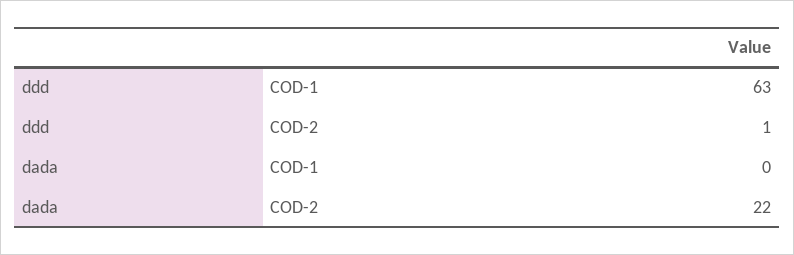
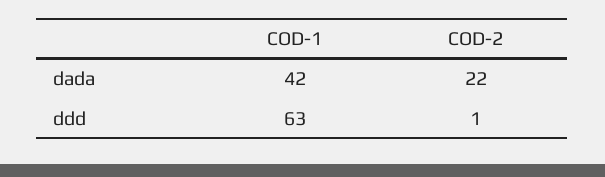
dada, COD-1: 0 -> 42

